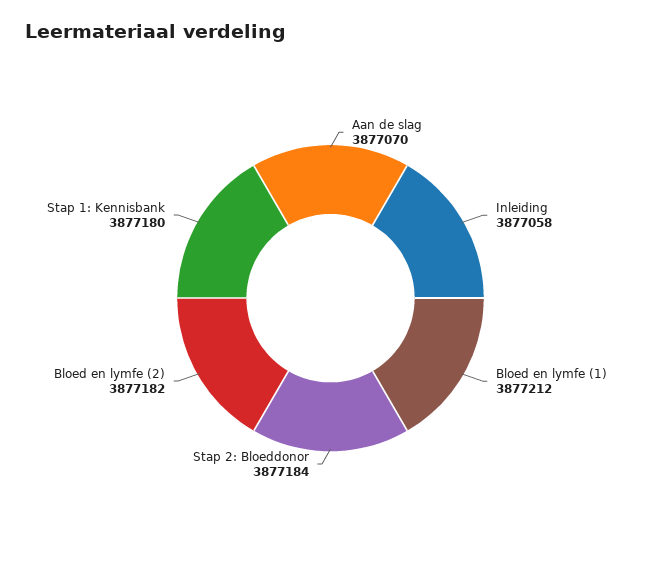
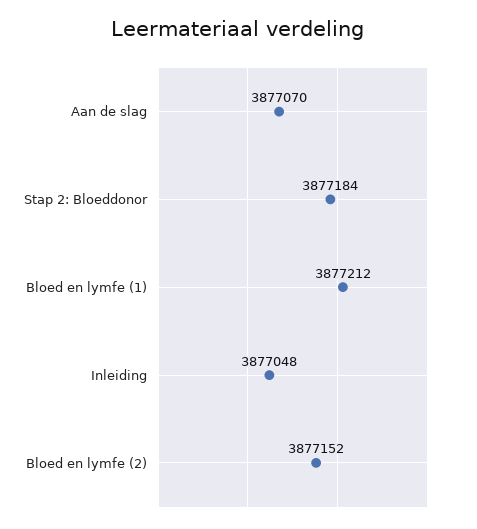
Inleiding: 3877058 -> 3877048
Bloed en lymfe (2): 3877182 -> 3877152
Stap 1: Kennisbank: 3877180 -> none

